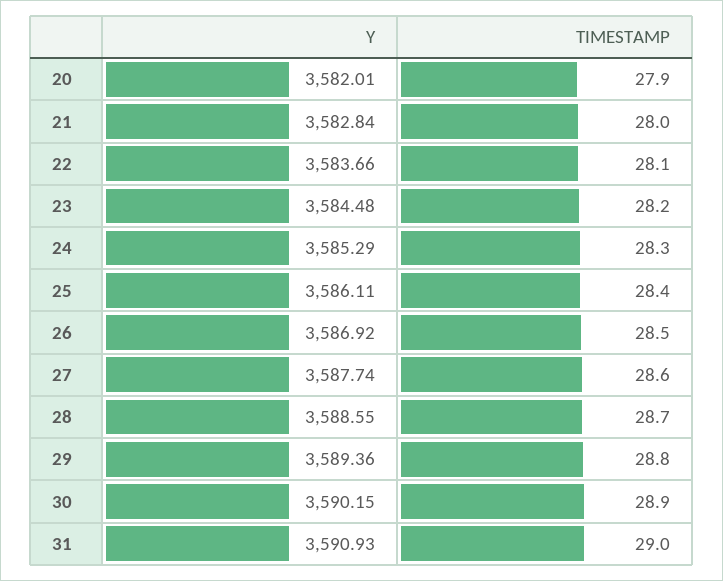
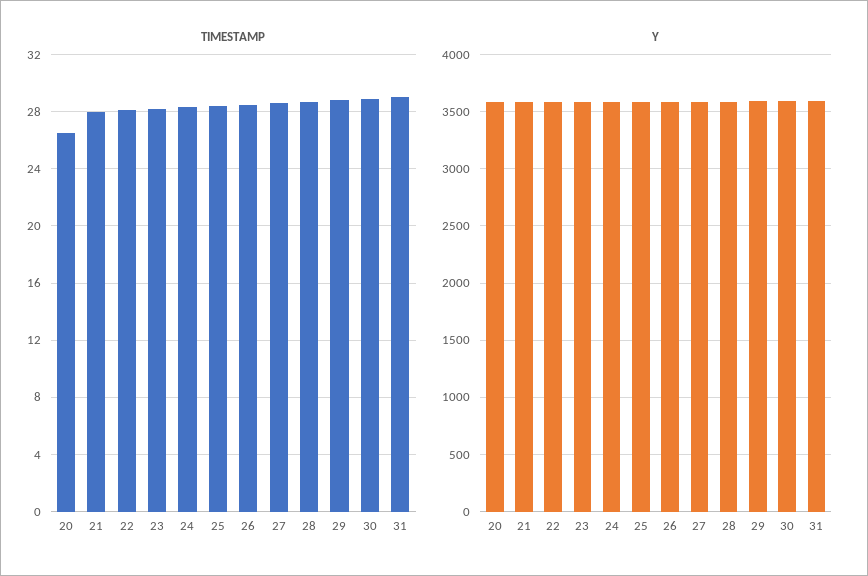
TIMESTAMP, 20: 27.9 -> 26.5

